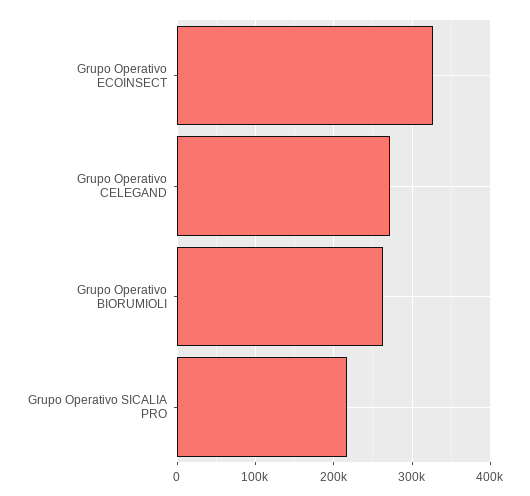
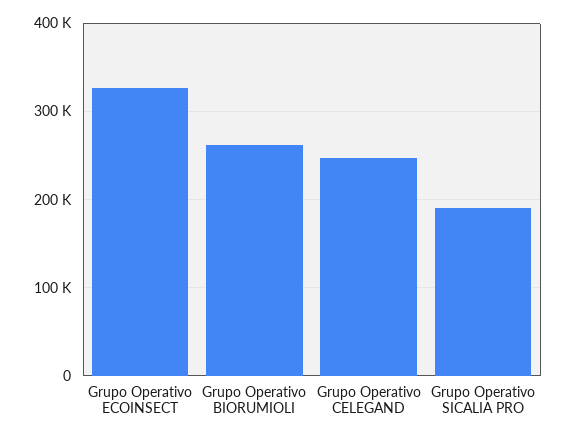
Grupo Operativo CELEGAND: 270000 -> 250000
Grupo Operativo SICALIA PRO: 220000 -> 190000

